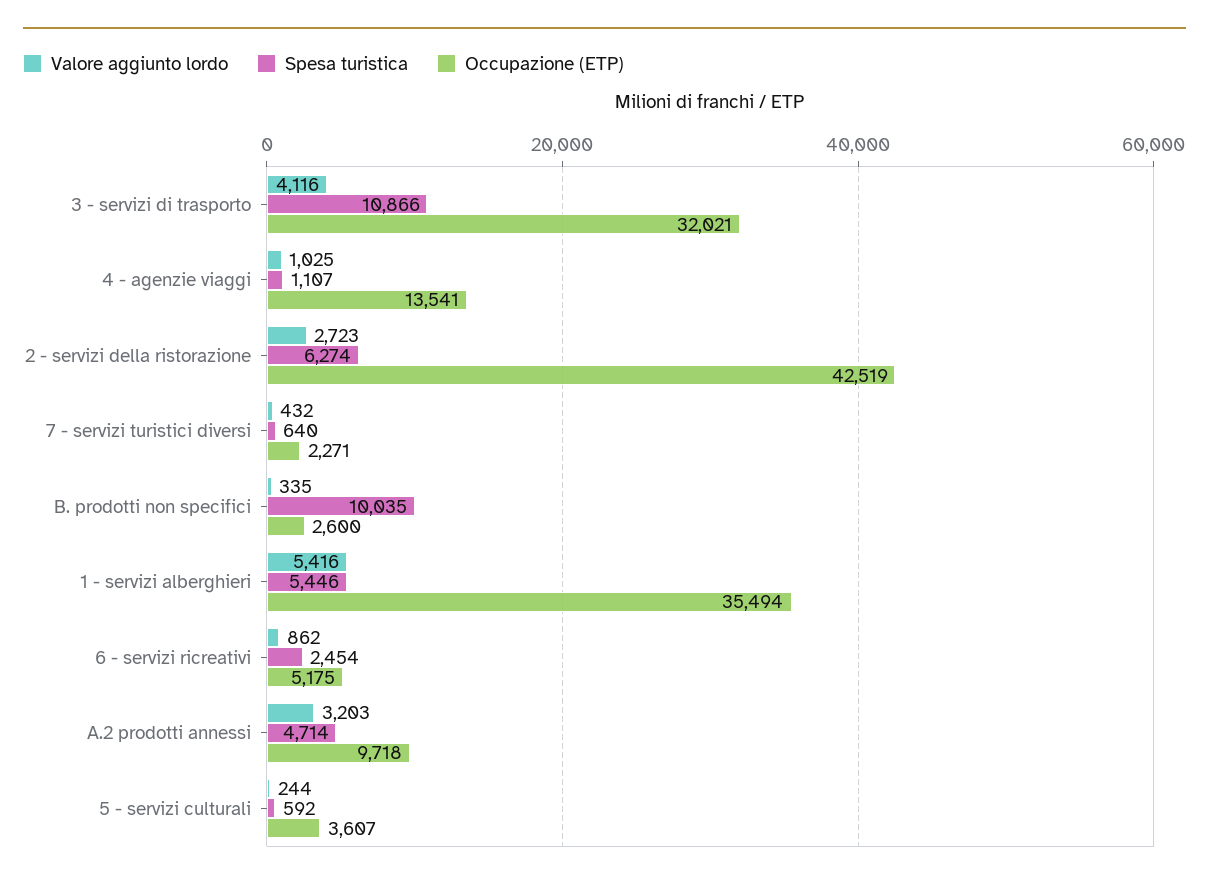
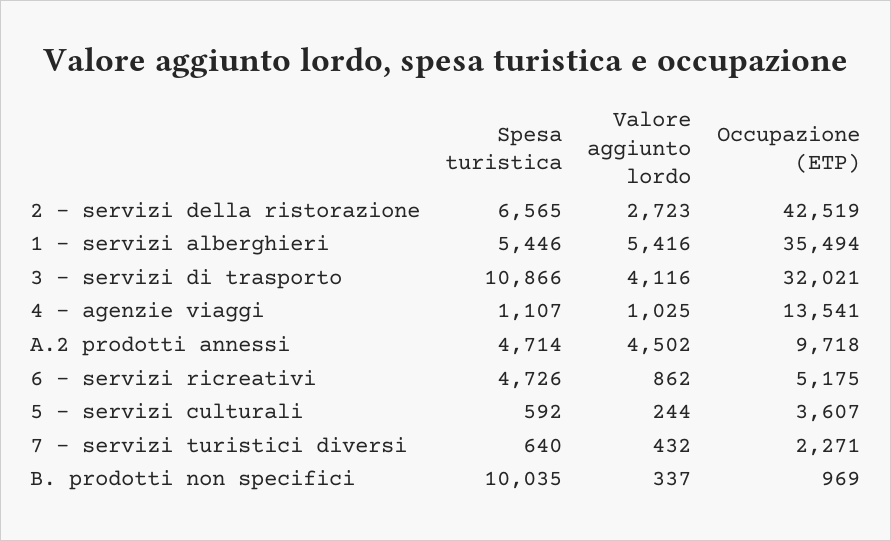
Spesa turistica, 2 - servizi della ristorazione: 6274 -> 6565
Valore aggiunto lordo, B. prodotti non specifici: 335 -> 337
Occupazione (ETP), B. prodotti non specifici: 2600 -> 969
Spesa turistica, 6 - servizi ricreativi: 2454 -> 4726
Valore aggiunto lordo, A.2 prodotti annessi: 3203 -> 4502

